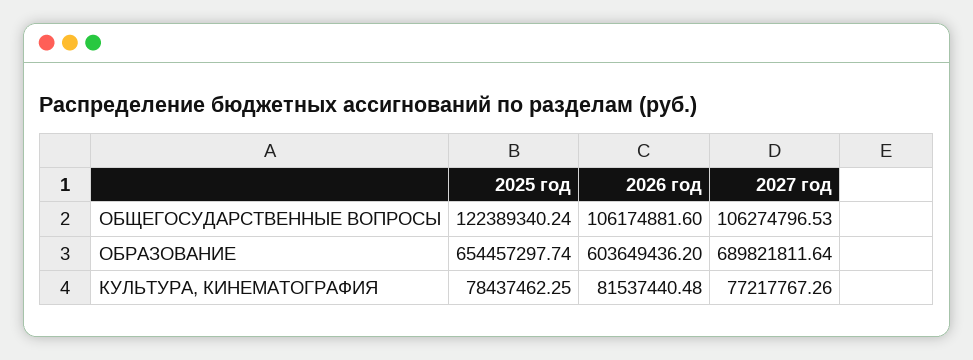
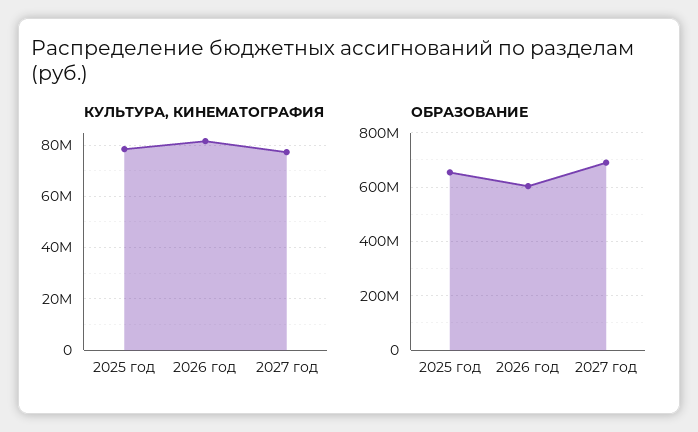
ОБЩЕГОСУДАРСТВЕННЫЕ ВОПРОСЫ, 2025 год: 122389340.24 -> none
ОБЩЕГОСУДАРСТВЕННЫЕ ВОПРОСЫ, 2026 год: 106174881.6 -> none
ОБЩЕГОСУДАРСТВЕННЫЕ ВОПРОСЫ, 2027 год: 106274796.53 -> none

